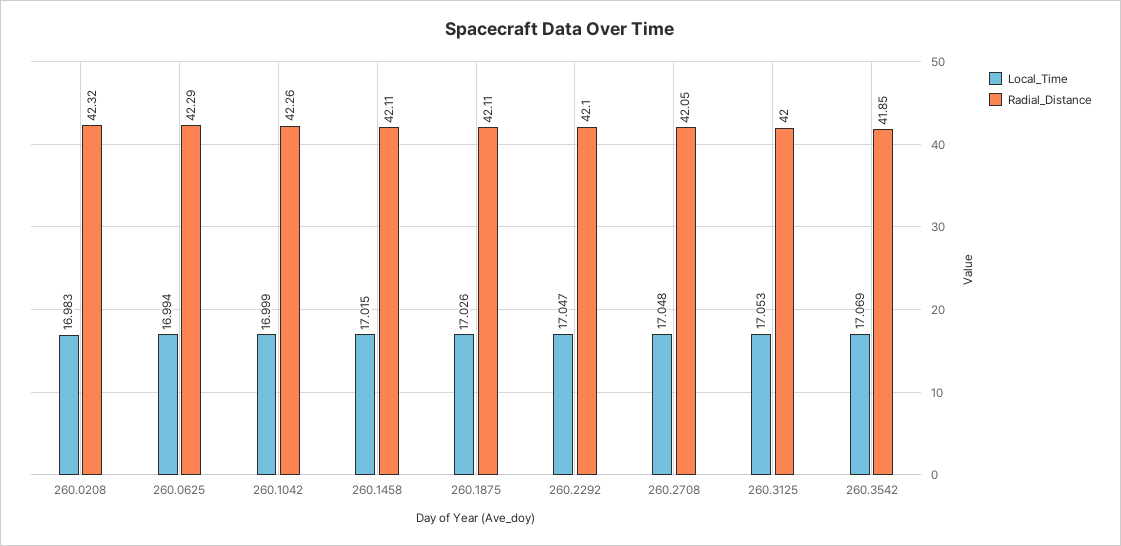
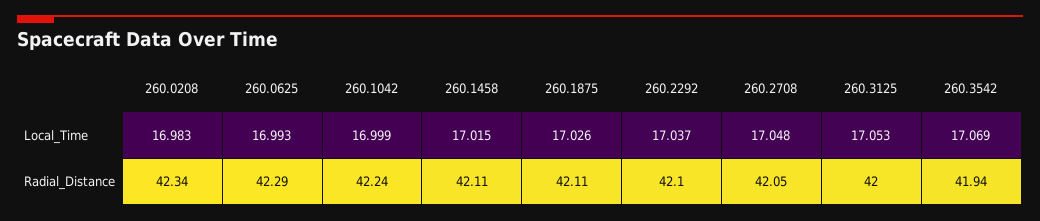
Radial_Distance, 260.0208: 42.32 -> 42.34
Local_Time, 260.0625: 16.994 -> 16.993
Radial_Distance, 260.1042: 42.26 -> 42.24
Local_Time, 260.2292: 17.047 -> 17.037
Radial_Distance, 260.3542: 41.85 -> 41.94

